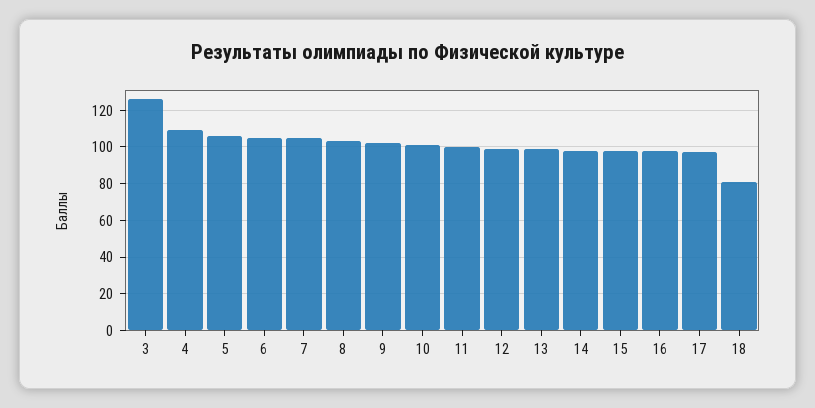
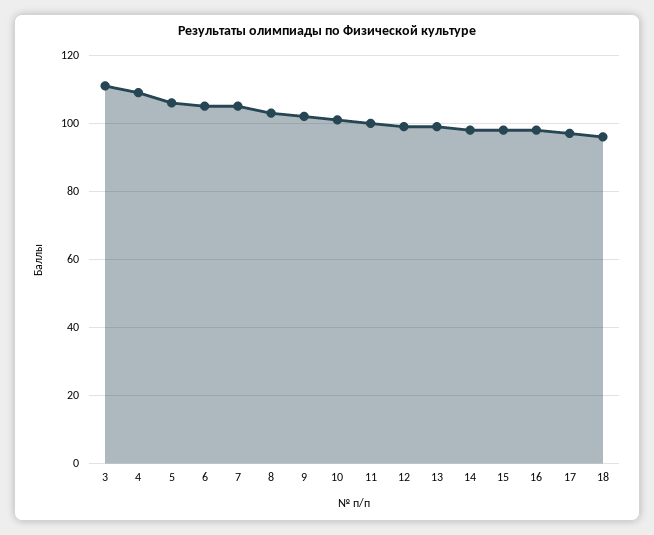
3: 125 -> 110
18: 80 -> 95

